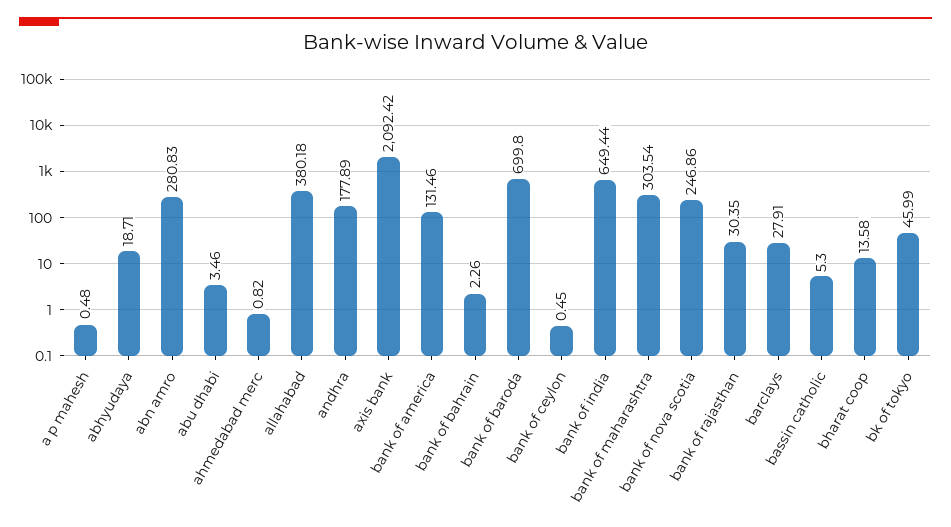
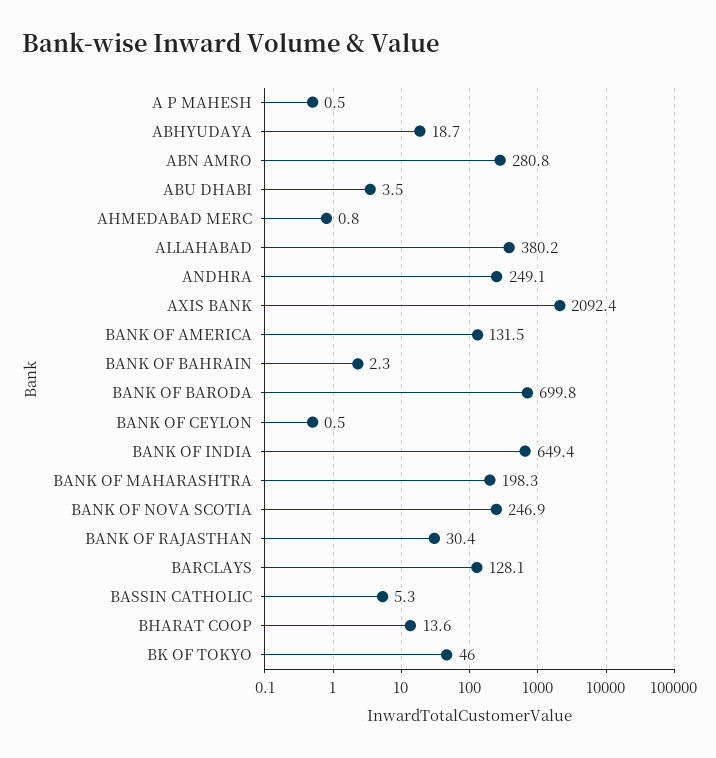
andhra: 177.89 -> 249.1
bank of maharashtra: 303.54 -> 198.3
barclays: 27.91 -> 128.1

